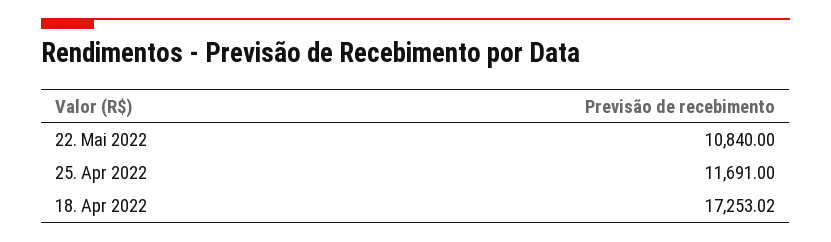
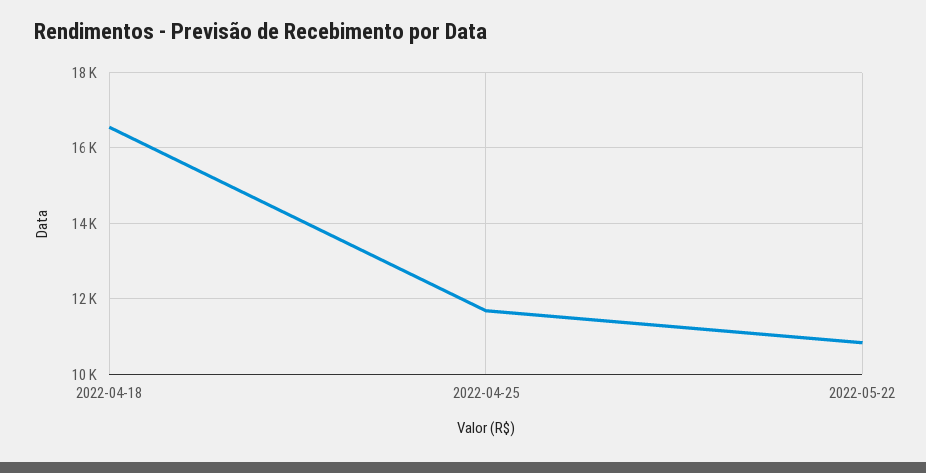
18. Apr 2022: 17253.02 -> 16600

